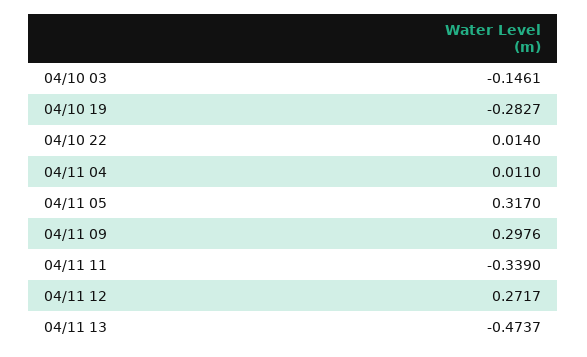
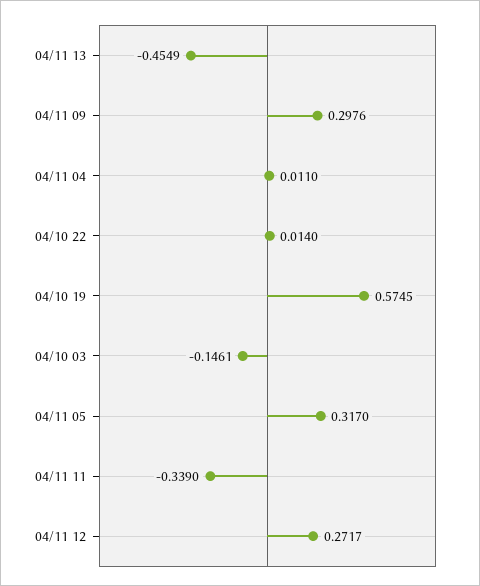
04/10 19: -0.2827 -> 0.5745
04/11 13: -0.4737 -> -0.4549

